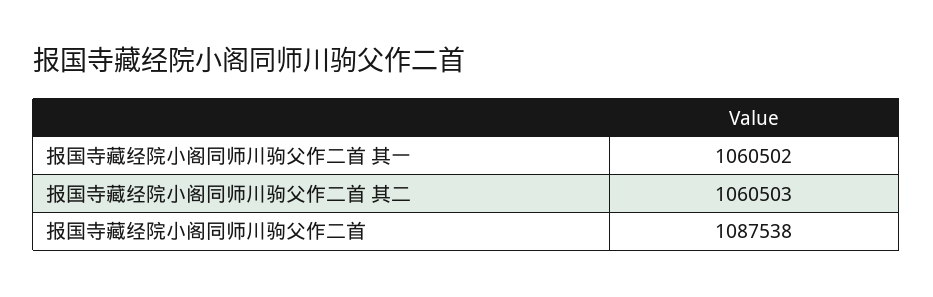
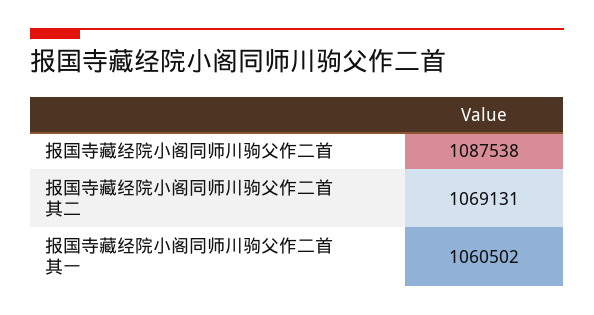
报国寺藏经院小阁同师川驹父作二首 其二: 1060503 -> 1069131

